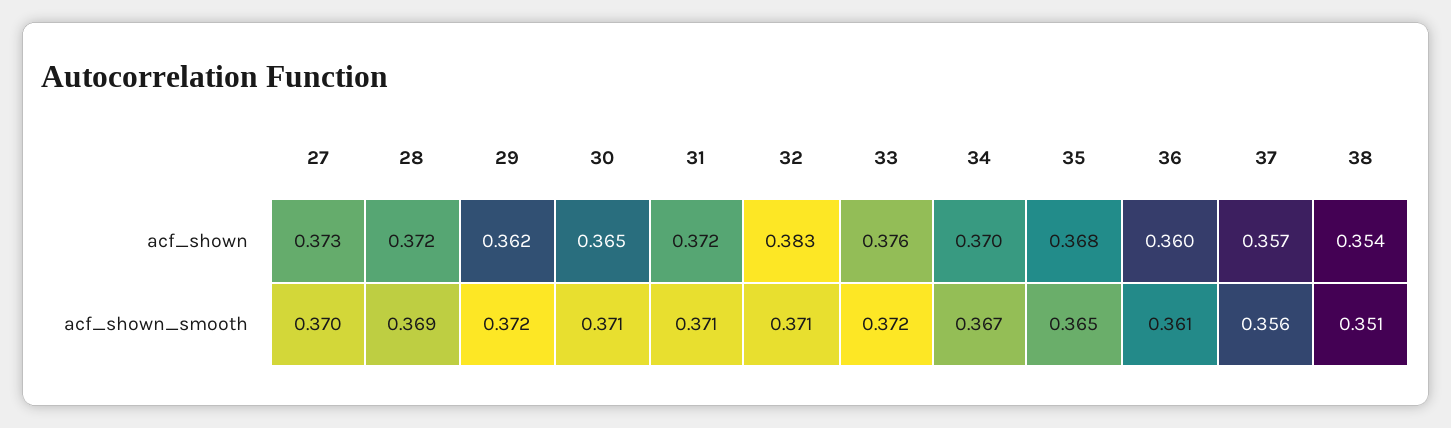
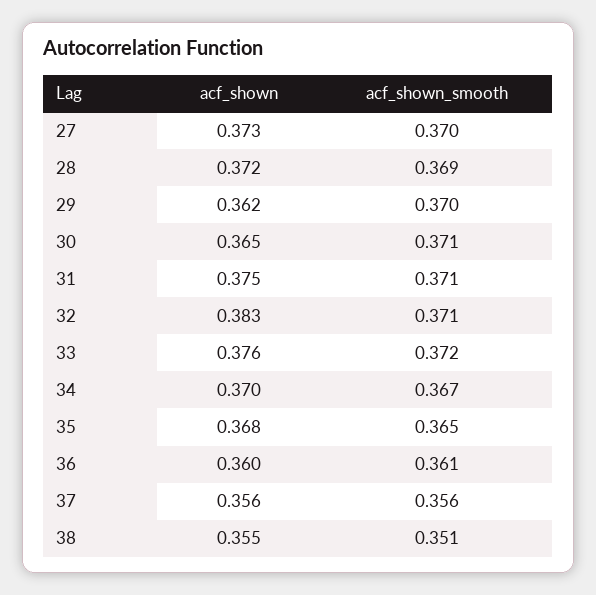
31, acf_shown: 0.372 -> 0.375
37, acf_shown: 0.357 -> 0.356
38, acf_shown: 0.354 -> 0.355
29, acf_shown_smooth: 0.372 -> 0.37

